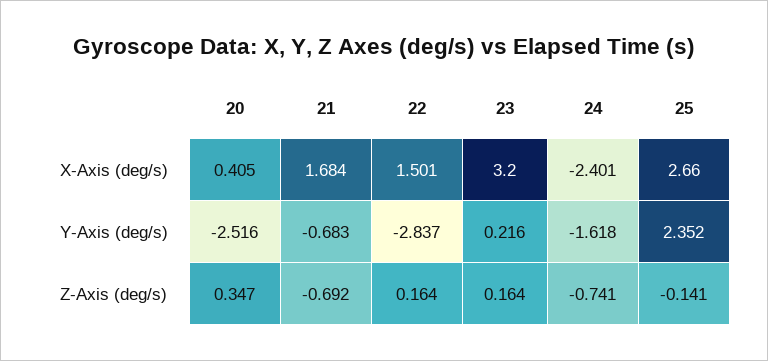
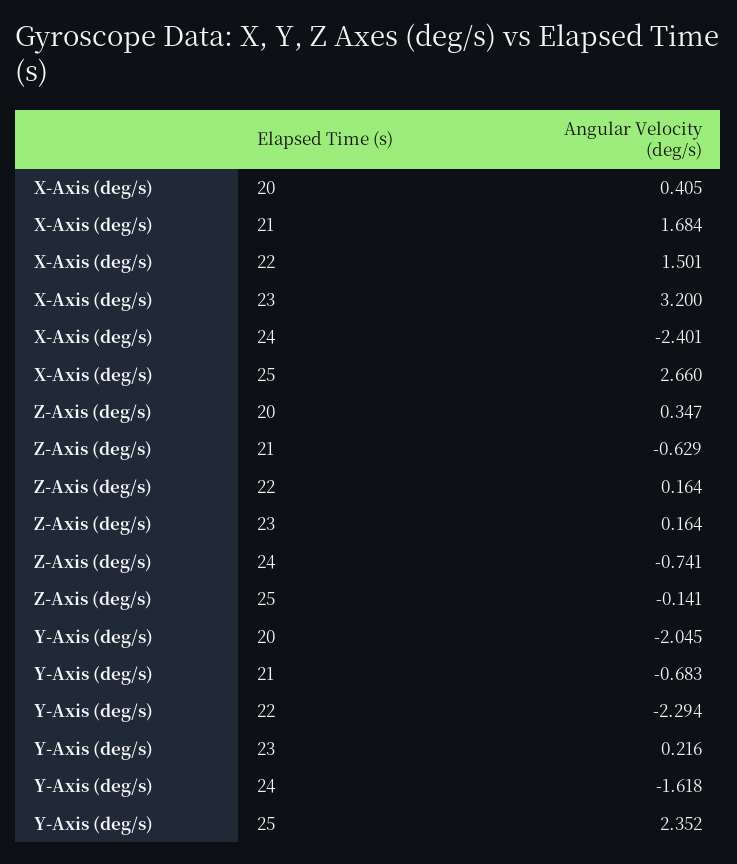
20, Y-Axis (deg/s): -2.516 -> -2.045
22, Y-Axis (deg/s): -2.837 -> -2.294
21, Z-Axis (deg/s): -0.692 -> -0.629

